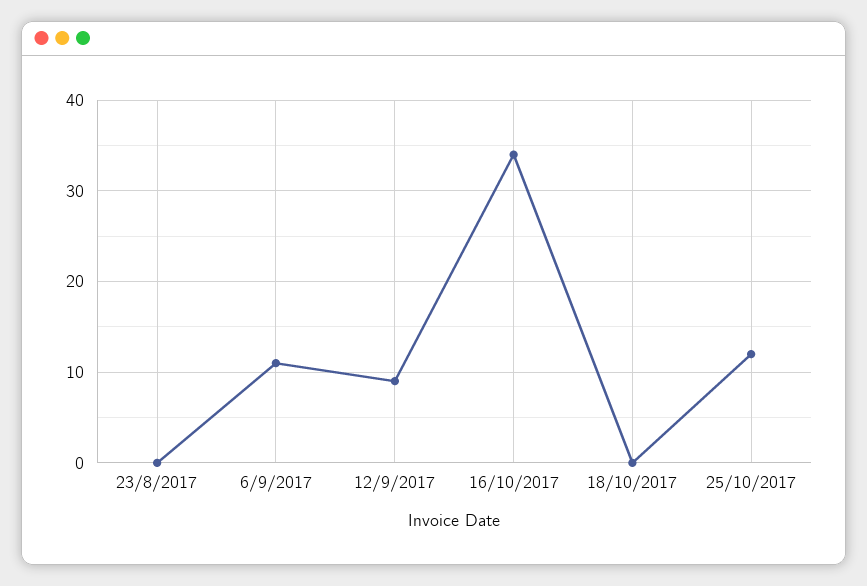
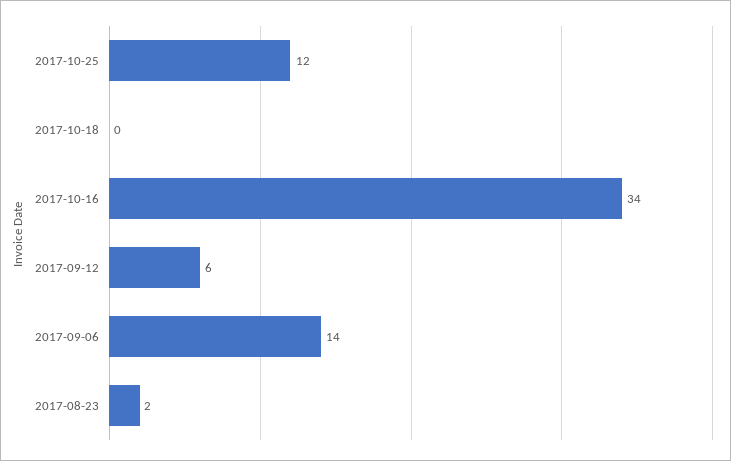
23/8/2017: 0 -> 2
6/9/2017: 11 -> 14
12/9/2017: 9 -> 6

